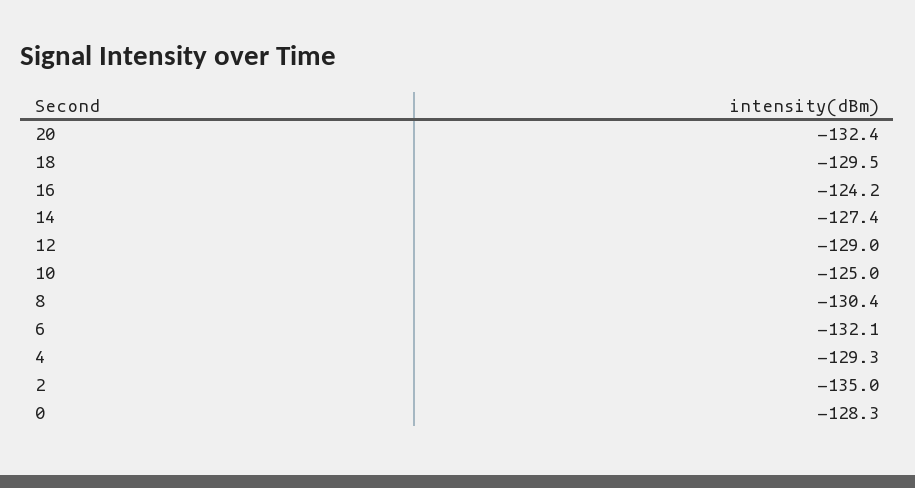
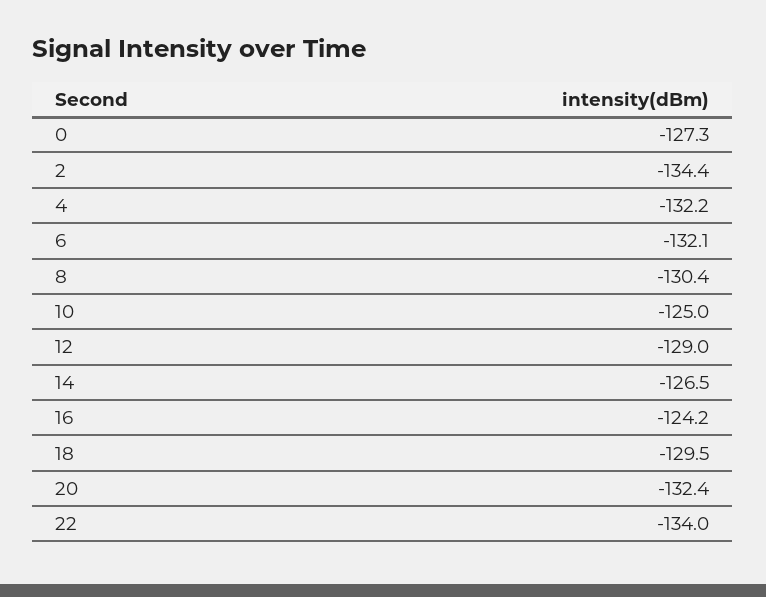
14: -127.4 -> -126.5
4: -129.3 -> -132.2
2: -135 -> -134.4
0: -128.3 -> -127.3
22: none -> -134

